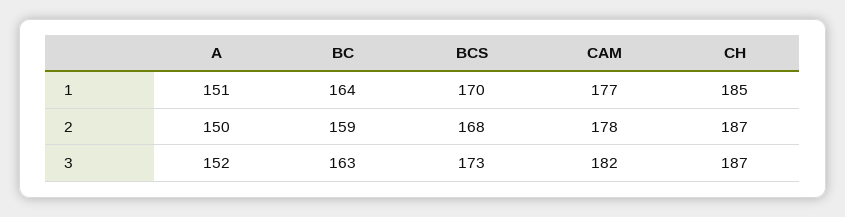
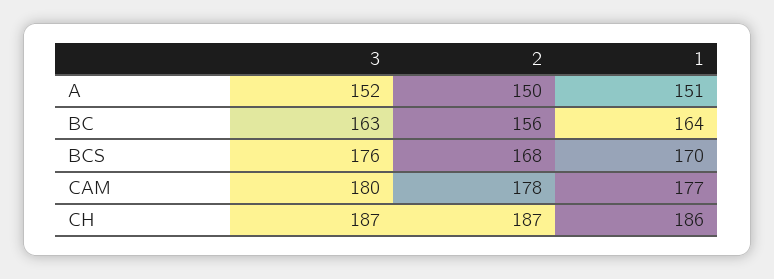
CH, 1: 185 -> 186
BC, 2: 159 -> 156
BCS, 3: 173 -> 176
CAM, 3: 182 -> 180

